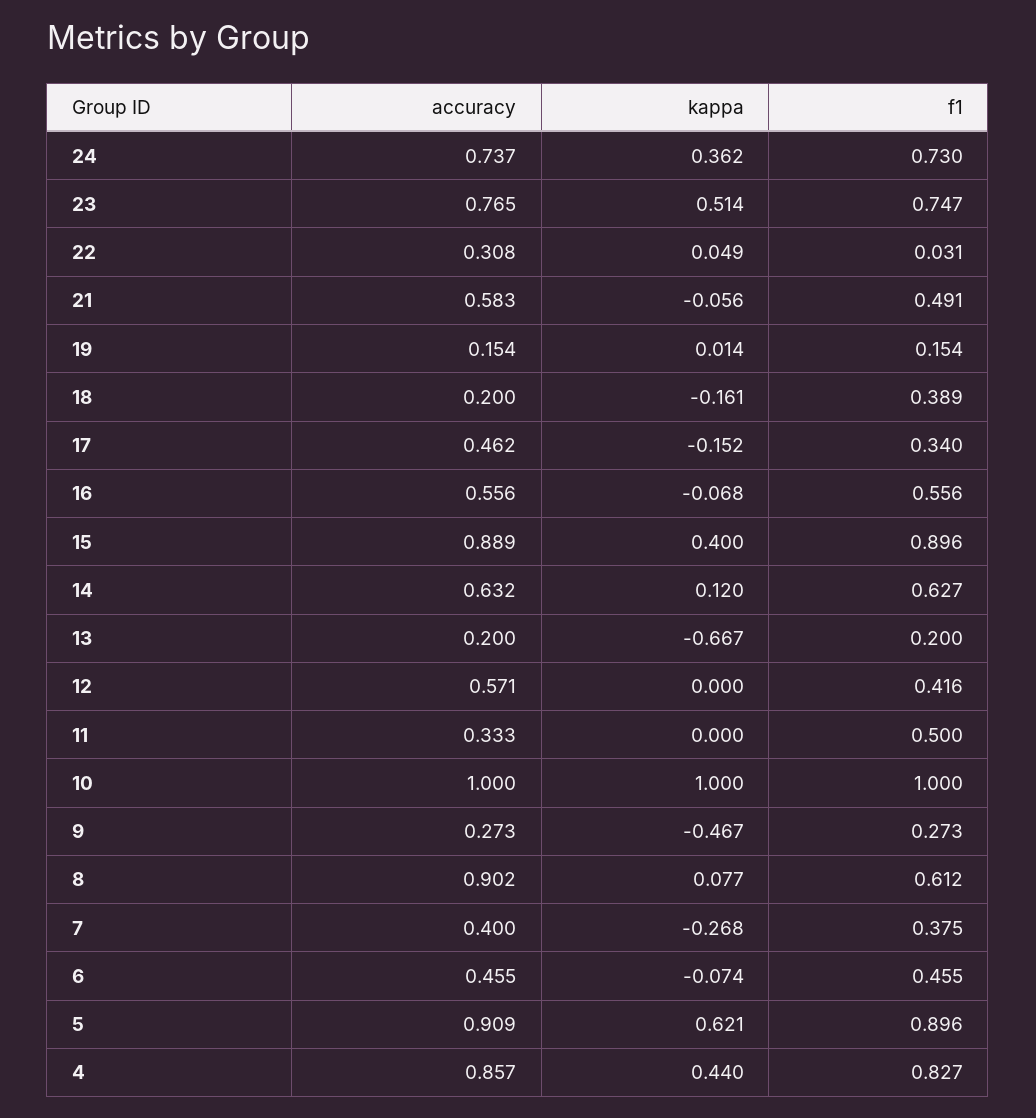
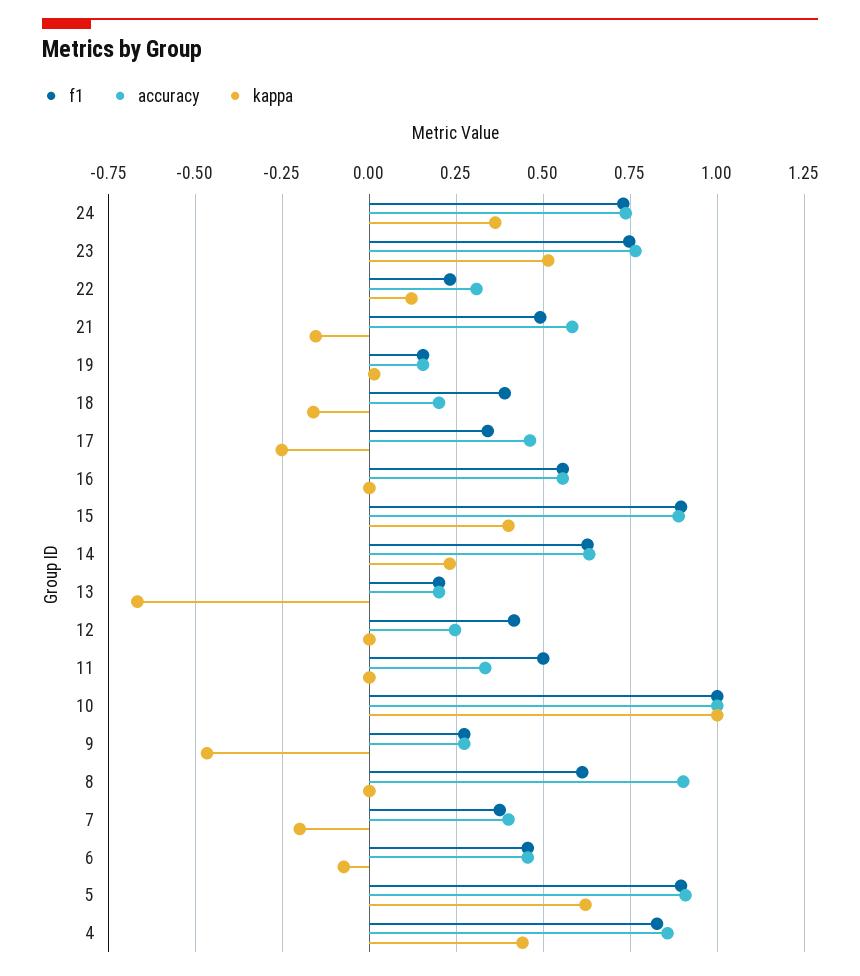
kappa, 22: 0.049 -> 0.125
f1, 22: 0.031 -> 0.225
kappa, 21: -0.056 -> -0.15
kappa, 17: -0.152 -> -0.25
kappa, 16: -0.068 -> 0
kappa, 14: 0.12 -> 0.225
accuracy, 12: 0.571 -> 0.25
kappa, 8: 0.077 -> 0
kappa, 7: -0.268 -> -0.2

